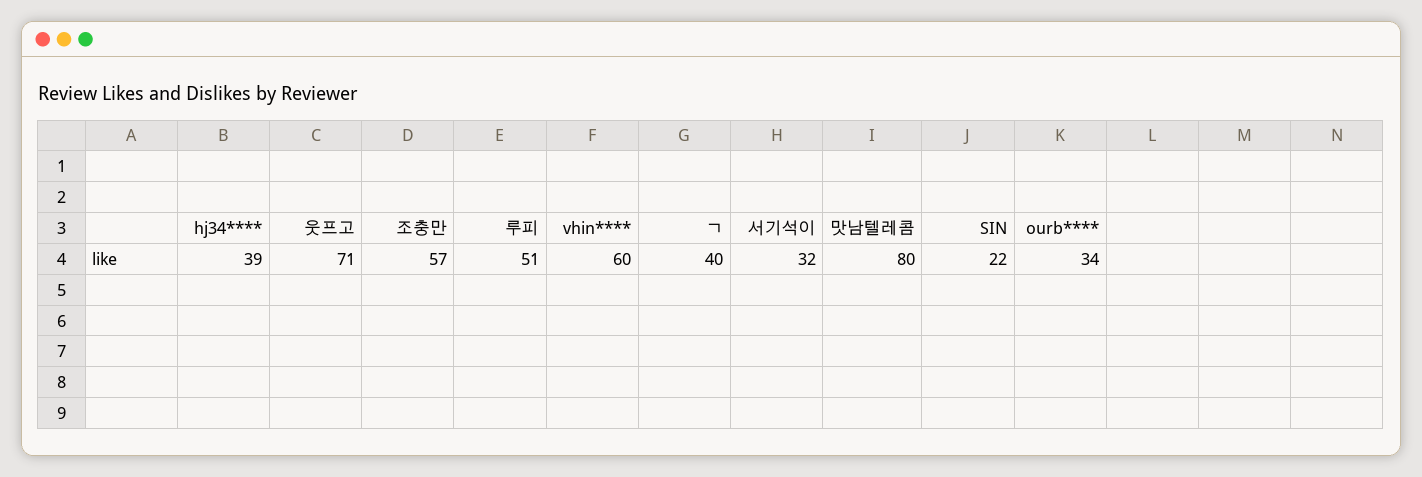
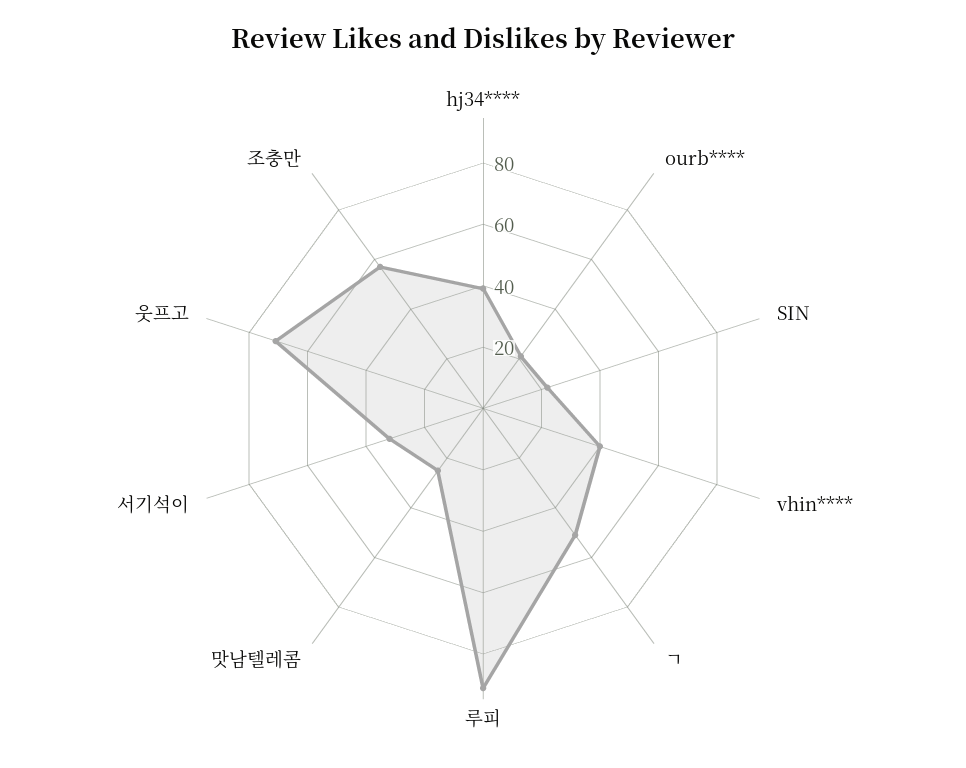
루피: 51 -> 90
vhin****: 60 -> 40
ㄱ: 40 -> 50
맛남텔레콤: 80 -> 25
ourb****: 34 -> 20

